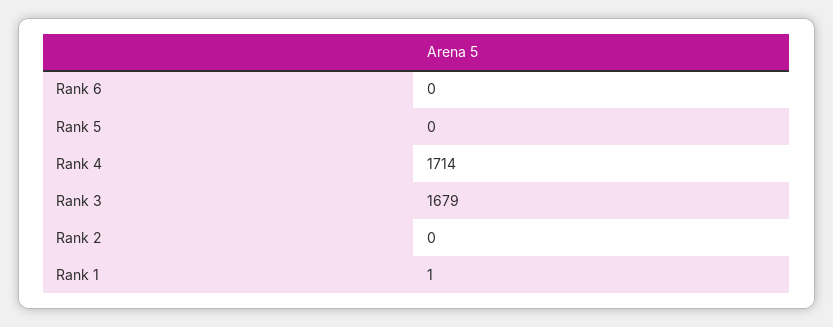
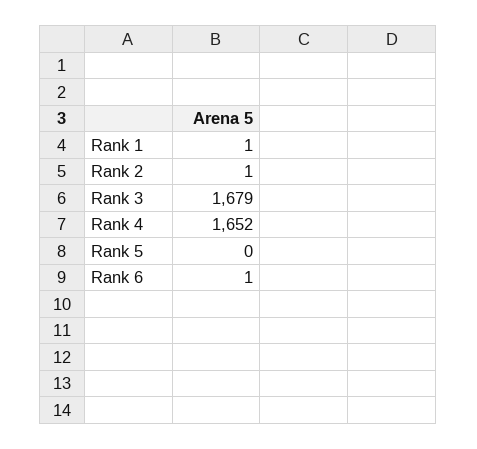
Rank 6: 0 -> 1
Rank 4: 1714 -> 1652
Rank 2: 0 -> 1

